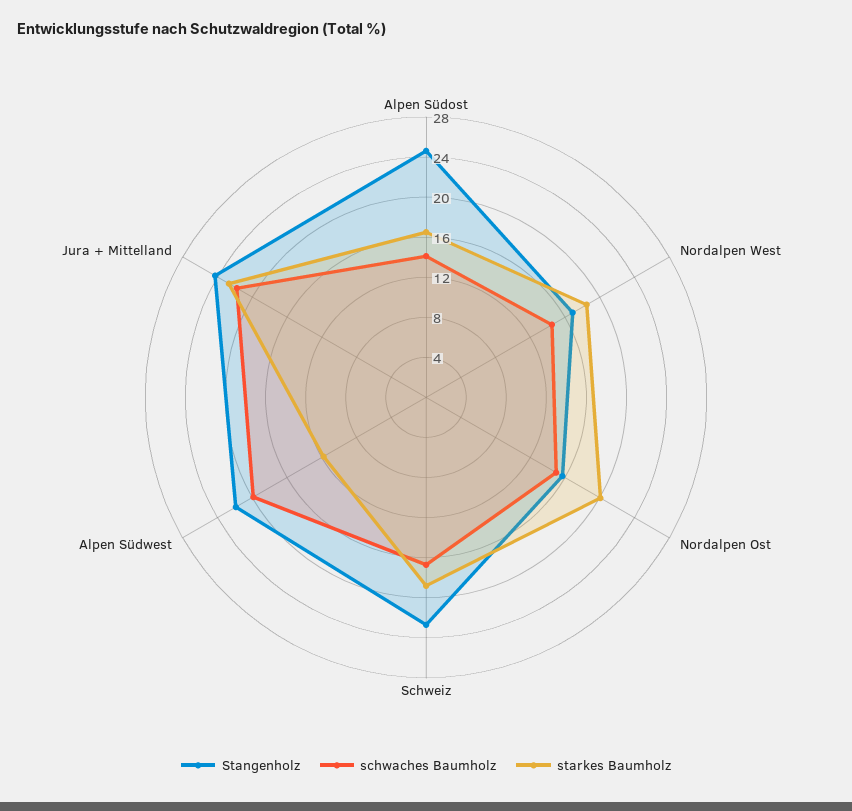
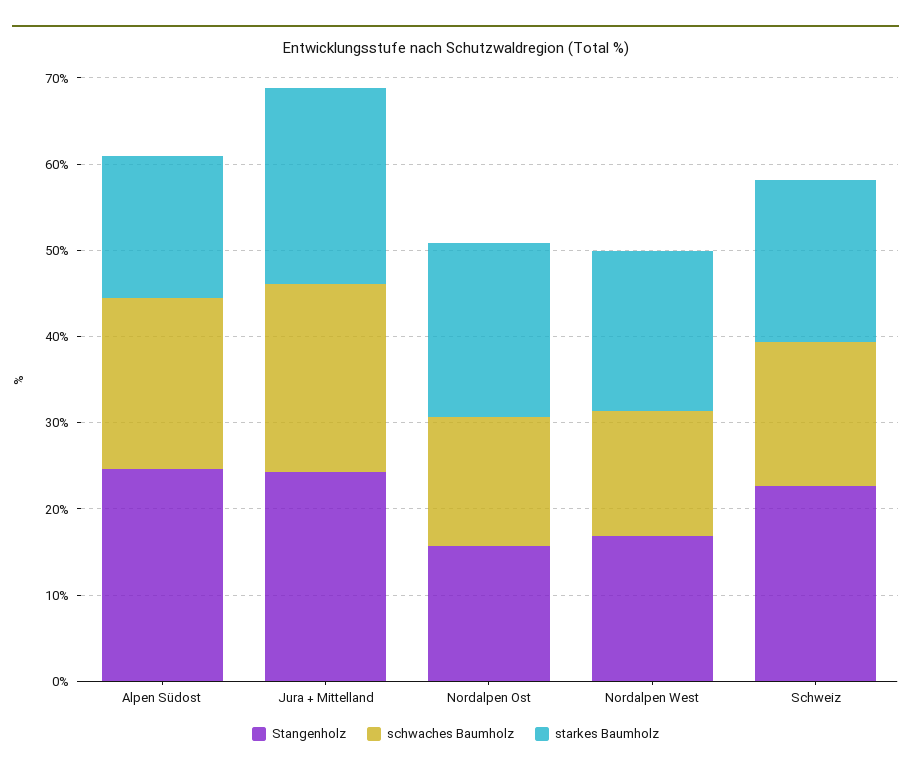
schwaches Baumholz, Alpen Südost: 14 -> 20
Stangenholz, Alpen Südwest: 22 -> none
schwaches Baumholz, Alpen Südwest: 20 -> none
starkes Baumholz, Alpen Südwest: 12 -> none

